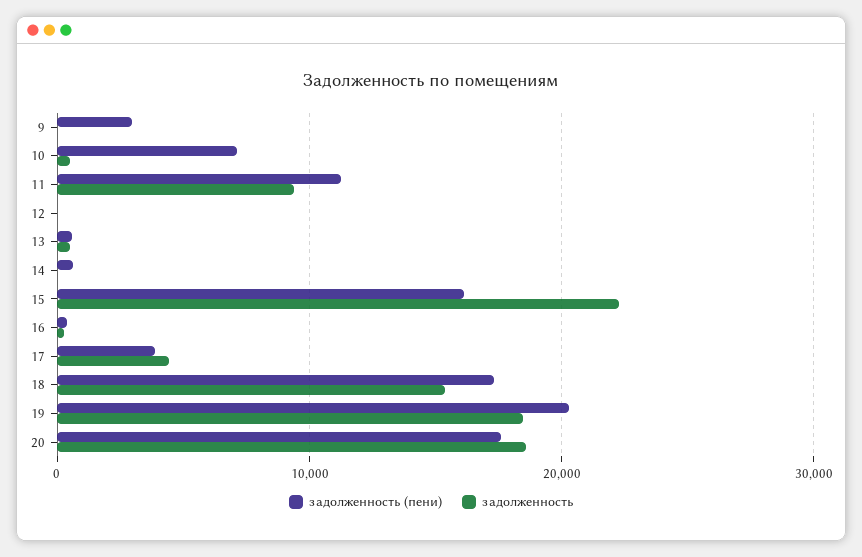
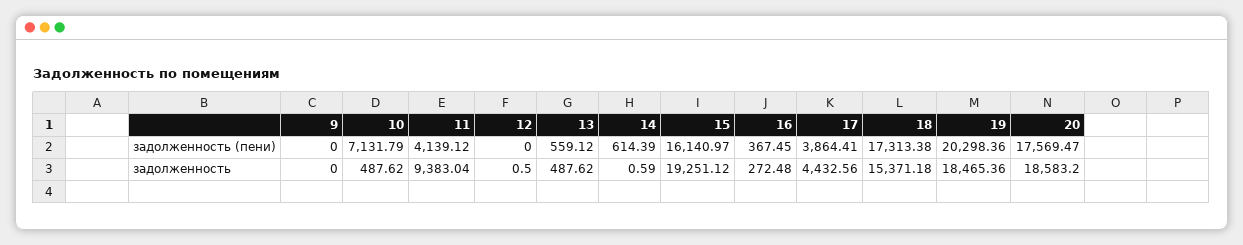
задолженность (пени), 9: 3000 -> 0
задолженность (пени), 11: 11000 -> 4139.12
задолженность, 15: 22000 -> 19251.12

